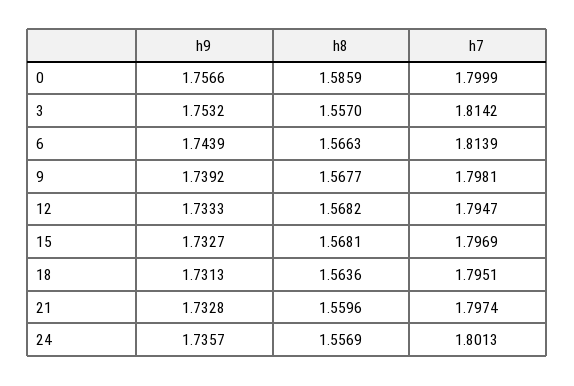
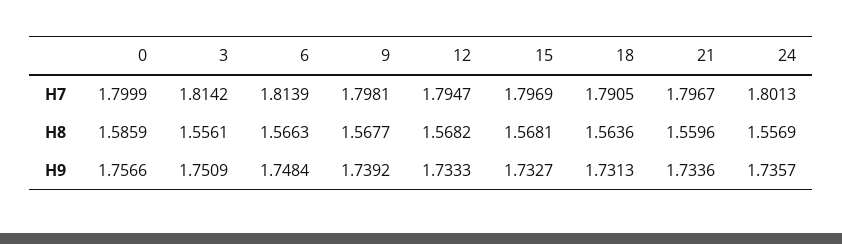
h9, 3: 1.7532 -> 1.7509
h8, 3: 1.557 -> 1.5561
h9, 6: 1.7439 -> 1.7484
h7, 18: 1.7951 -> 1.7905
h9, 21: 1.7328 -> 1.7336
h7, 21: 1.7974 -> 1.7967

